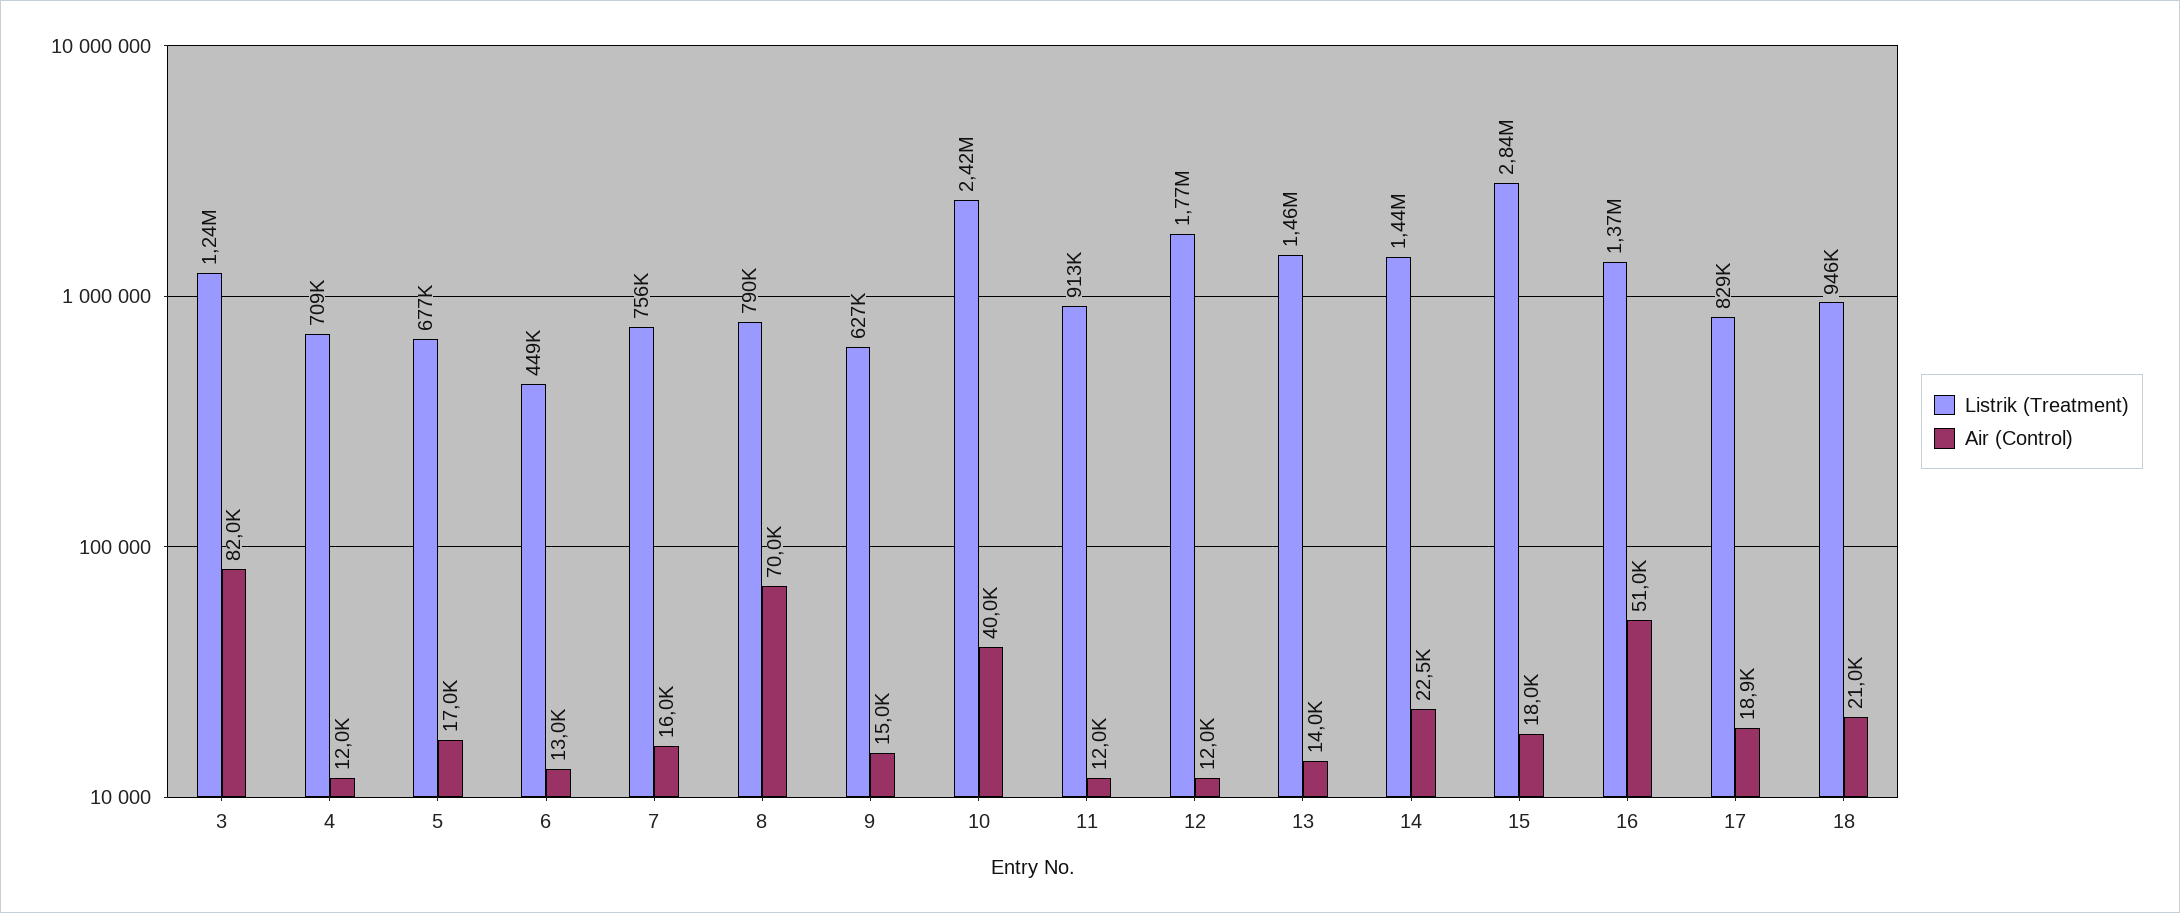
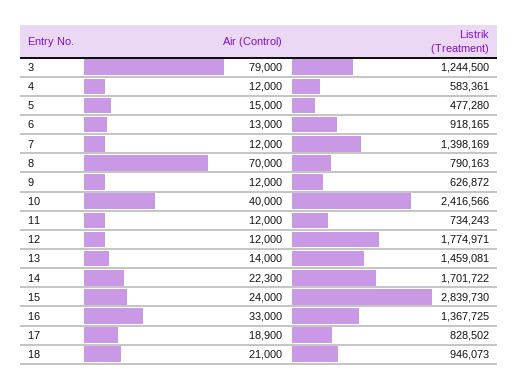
Air (Control), 3: 82000 -> 79000
Listrik (Treatment), 4: 709000 -> 583361
Listrik (Treatment), 5: 677000 -> 477280
Air (Control), 5: 17000 -> 15000
Listrik (Treatment), 6: 449000 -> 918165
Listrik (Treatment), 7: 756000 -> 1398169
Air (Control), 7: 16000 -> 12000
Air (Control), 9: 15000 -> 12000
Listrik (Treatment), 11: 913000 -> 734243
Listrik (Treatment), 14: 1440000 -> 1701722
Air (Control), 14: 22500 -> 22300
Air (Control), 15: 18000 -> 24000
Air (Control), 16: 51000 -> 33000

